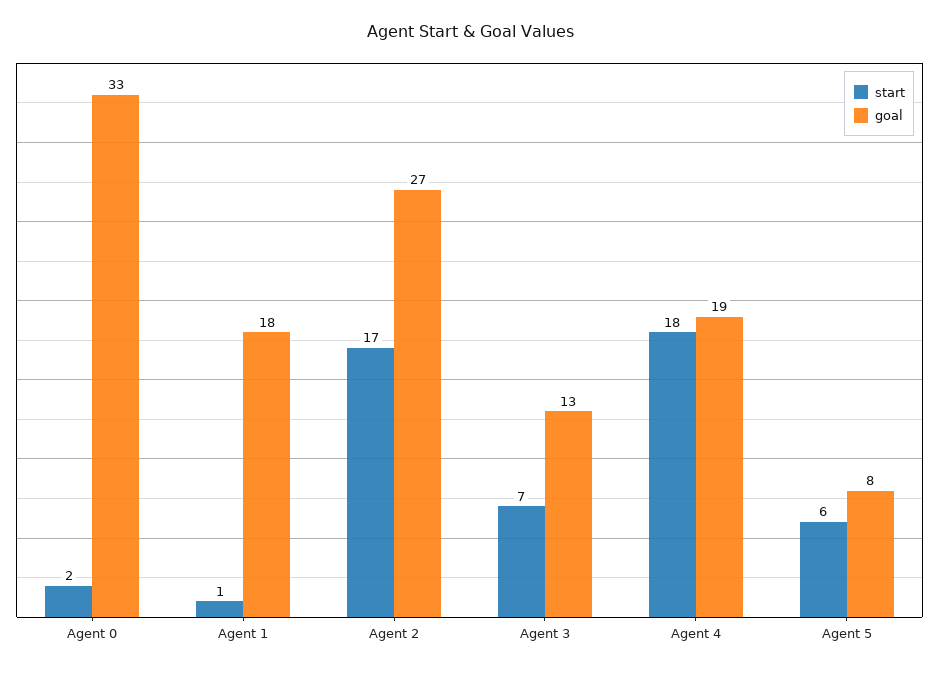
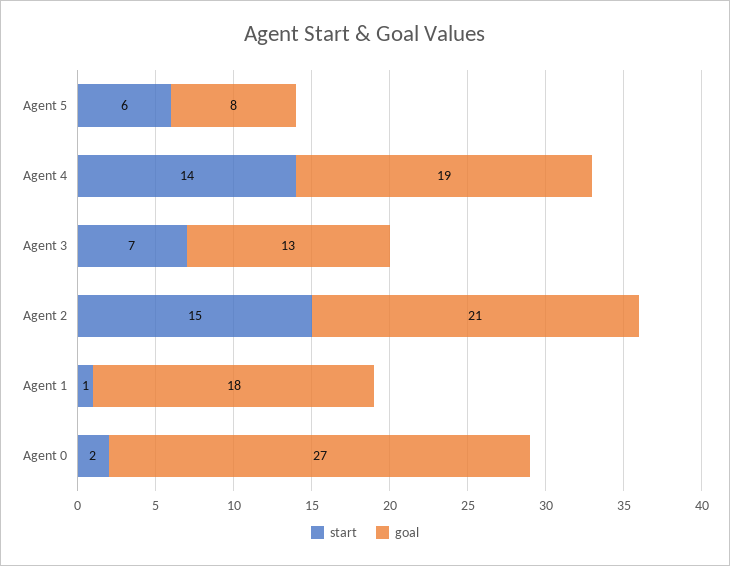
goal, Agent 0: 33 -> 27
start, Agent 2: 17 -> 15
goal, Agent 2: 27 -> 21
start, Agent 4: 18 -> 14

